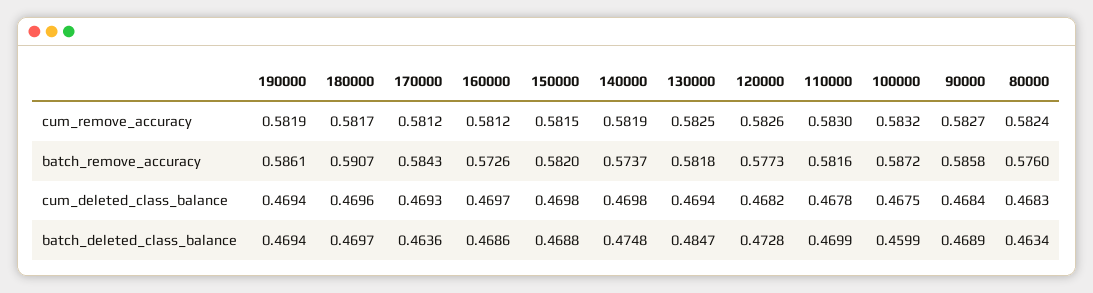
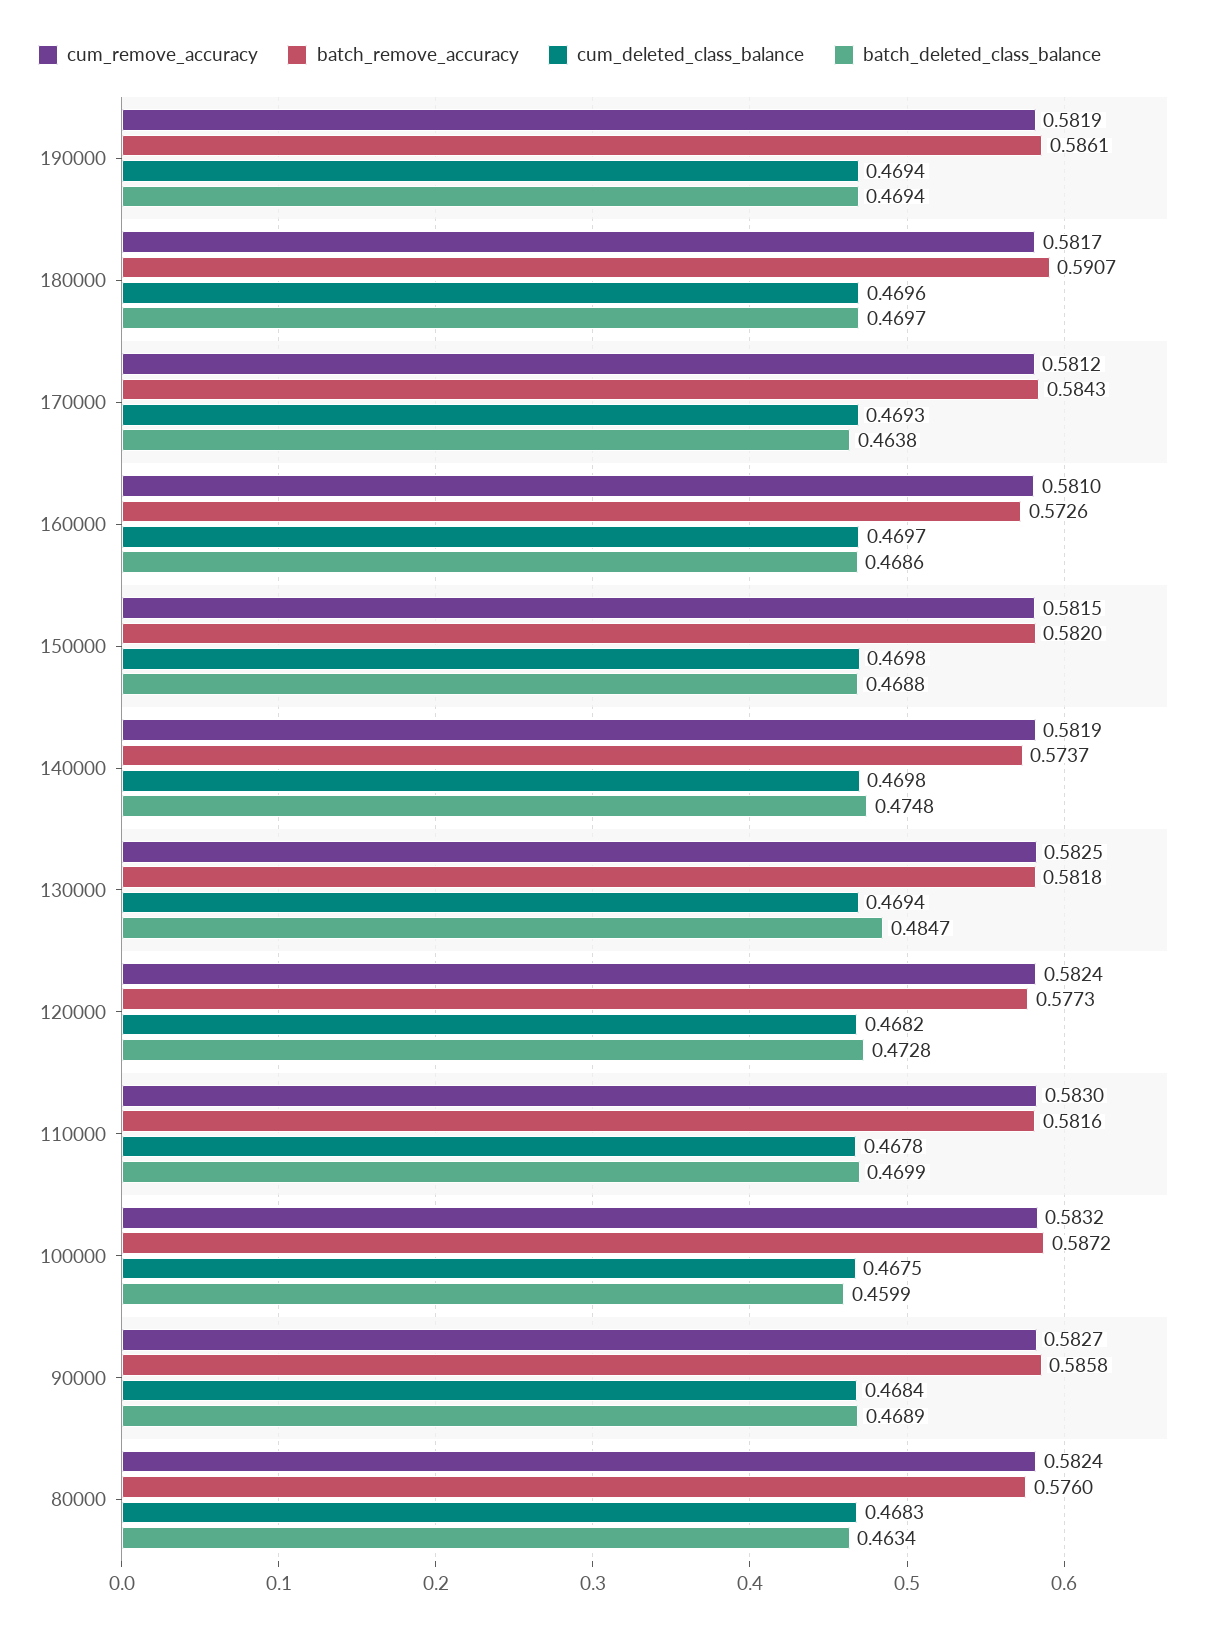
cum_remove_accuracy, 160000: 0.5812 -> 0.581
cum_remove_accuracy, 120000: 0.5826 -> 0.5824
batch_deleted_class_balance, 170000: 0.4636 -> 0.4638

